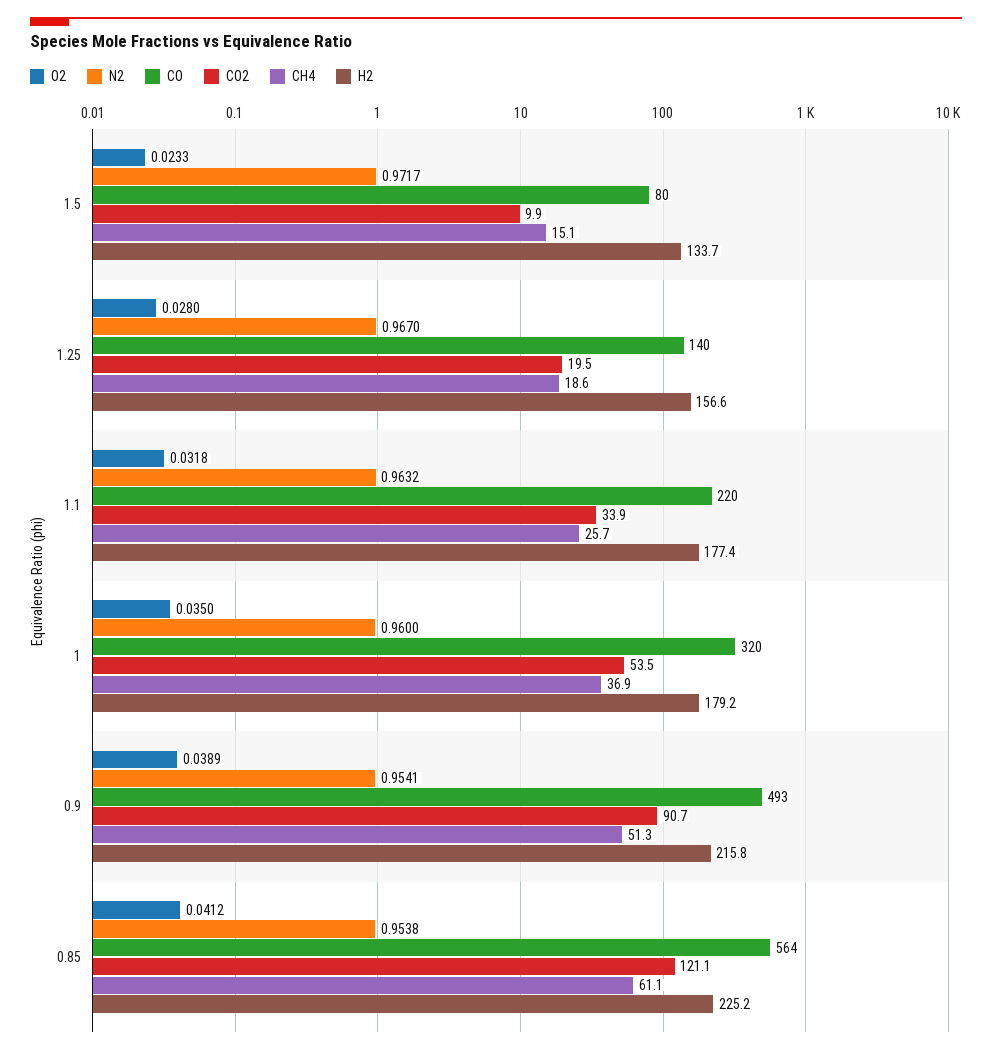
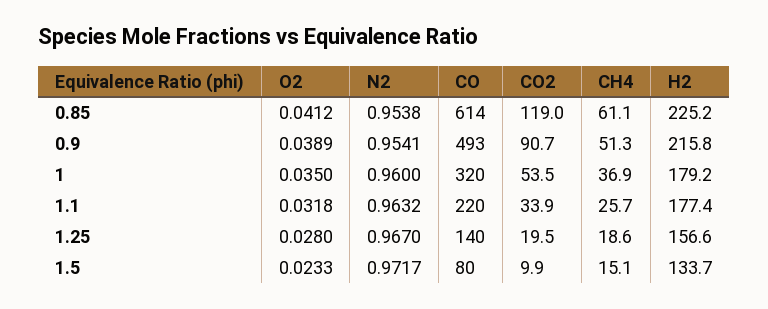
CO, 0.85: 564 -> 614
CO2, 0.85: 121.1 -> 119

